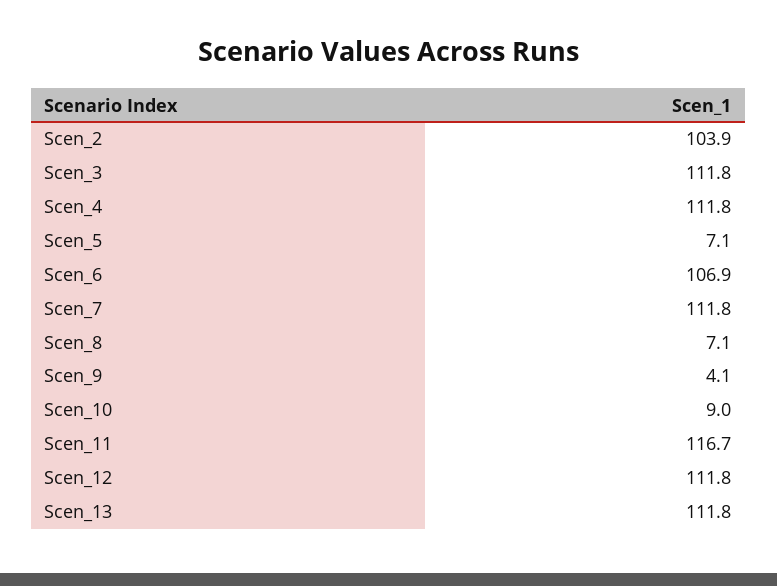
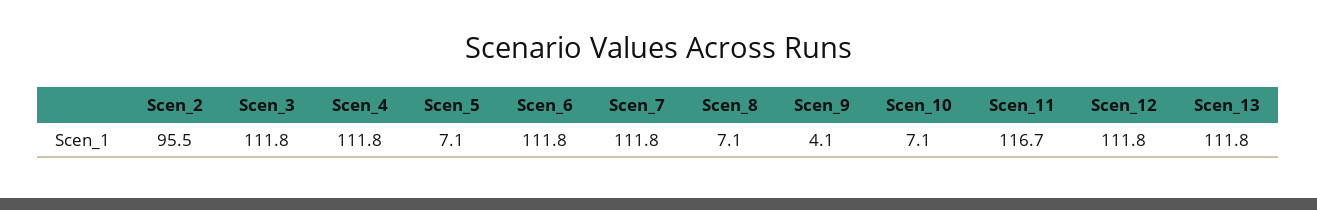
Scen_2: 103.9 -> 95.5
Scen_6: 106.9 -> 111.8
Scen_10: 9 -> 7.1

